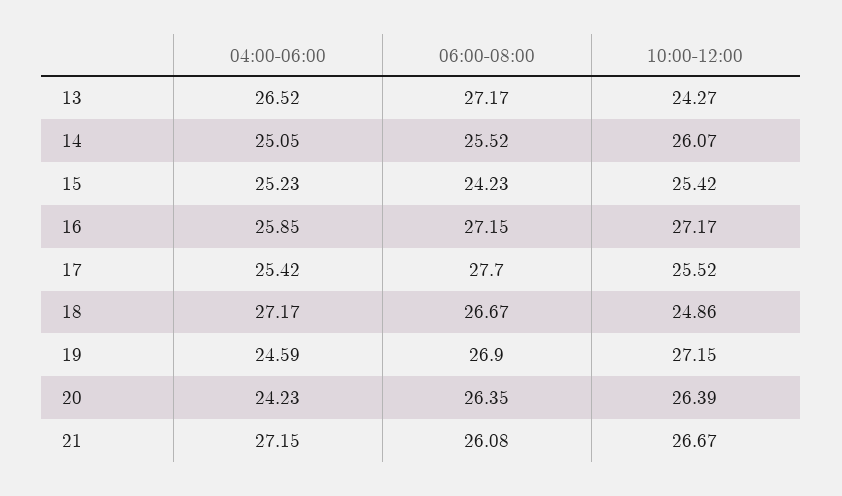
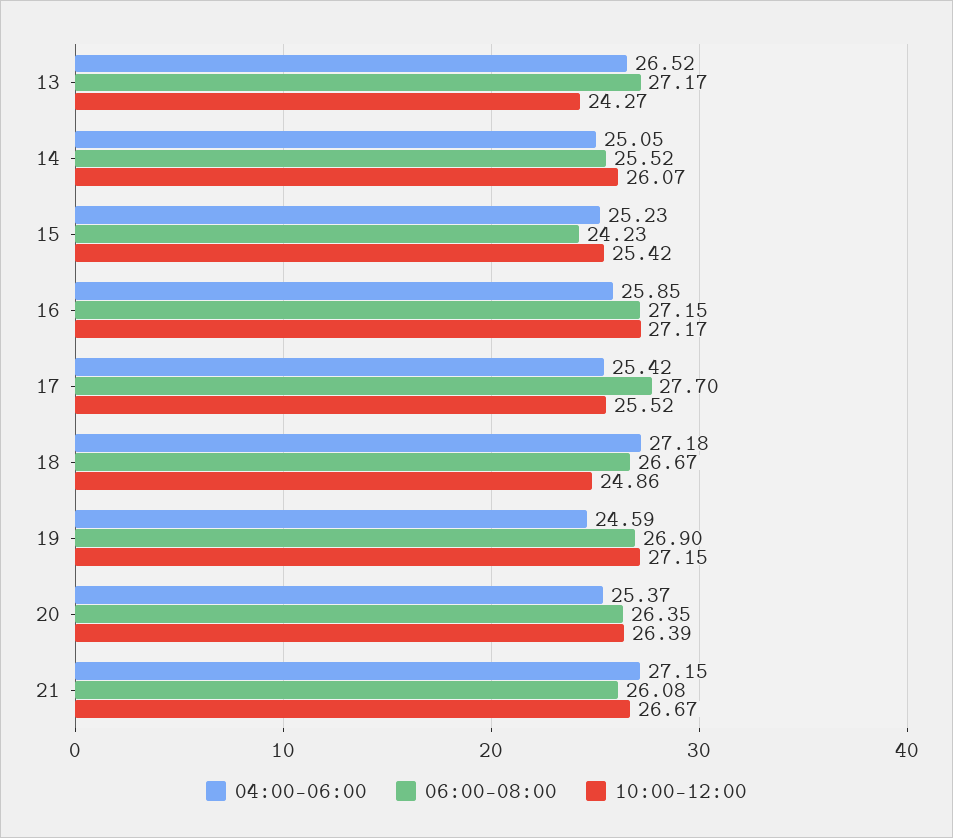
04:00-06:00, 18: 27.17 -> 27.18
04:00-06:00, 20: 24.23 -> 25.37

